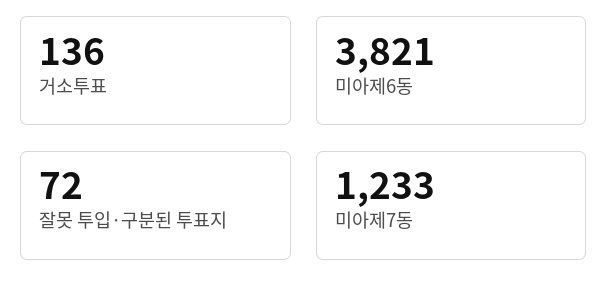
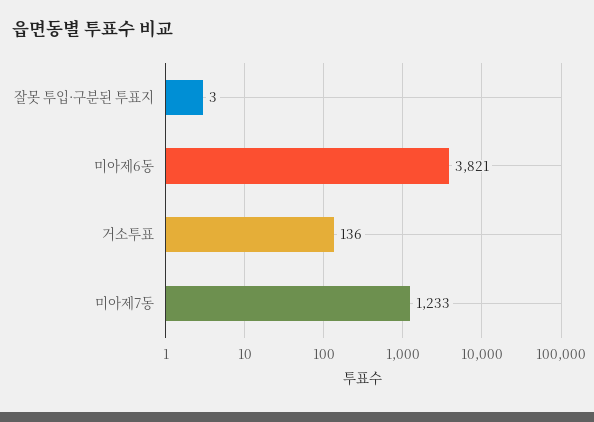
잘못 투입·구분된 투표지: 72 -> 3

